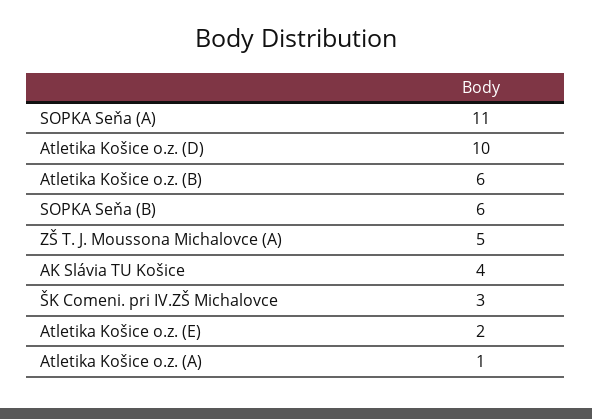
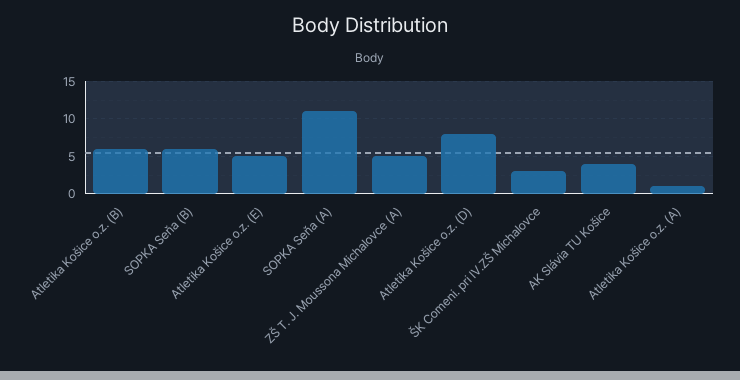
Atletika Košice o.z. (D): 10 -> 8
Atletika Košice o.z. (E): 2 -> 5

